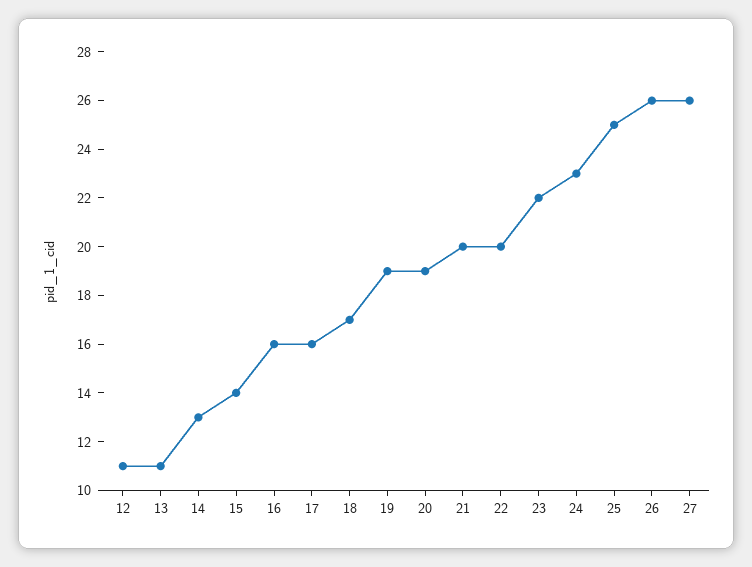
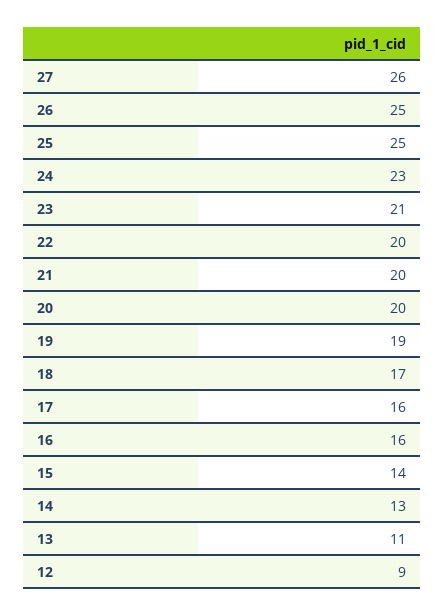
12: 11 -> 9
20: 19 -> 20
23: 22 -> 21
26: 26 -> 25

